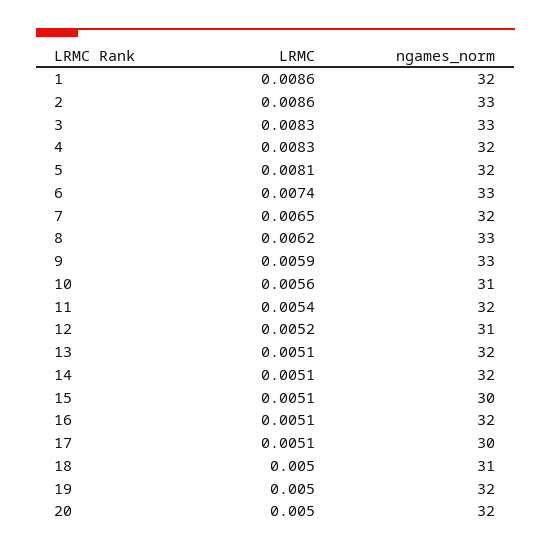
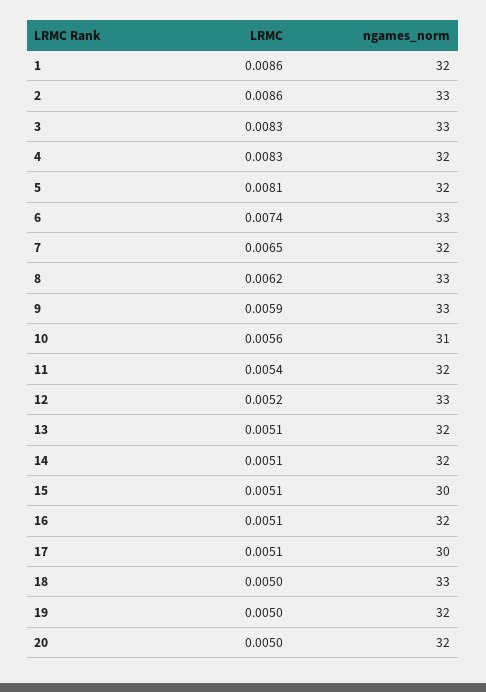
ngames_norm, 12: 31 -> 33
ngames_norm, 18: 31 -> 33

